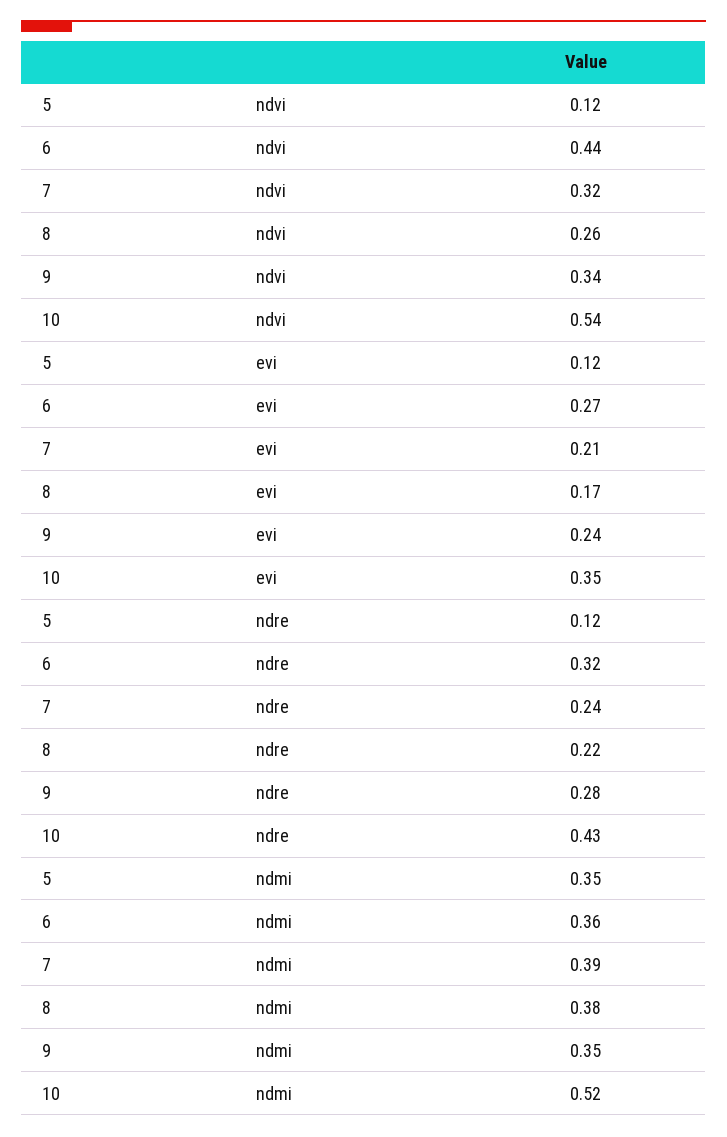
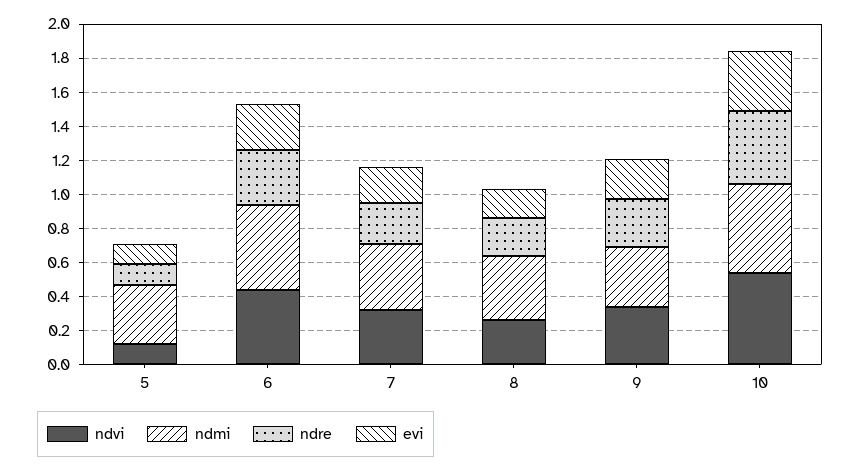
ndmi, 6: 0.36 -> 0.5

